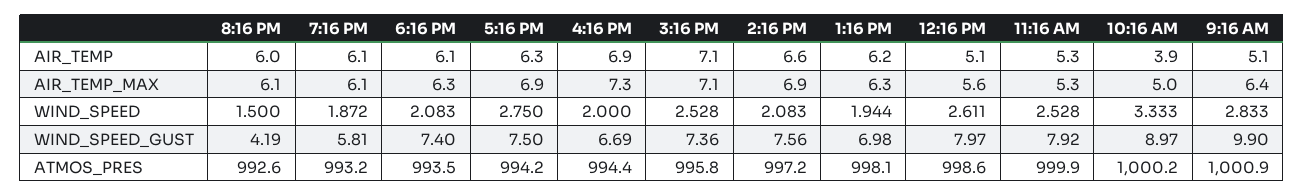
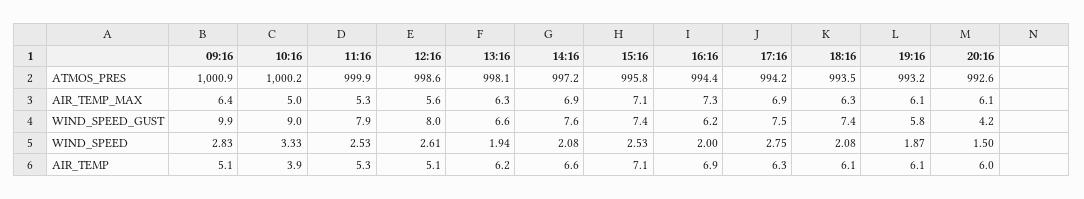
4:16 PM, WIND_SPEED_GUST: 6.69 -> 6.2
1:16 PM, WIND_SPEED_GUST: 6.98 -> 6.6

